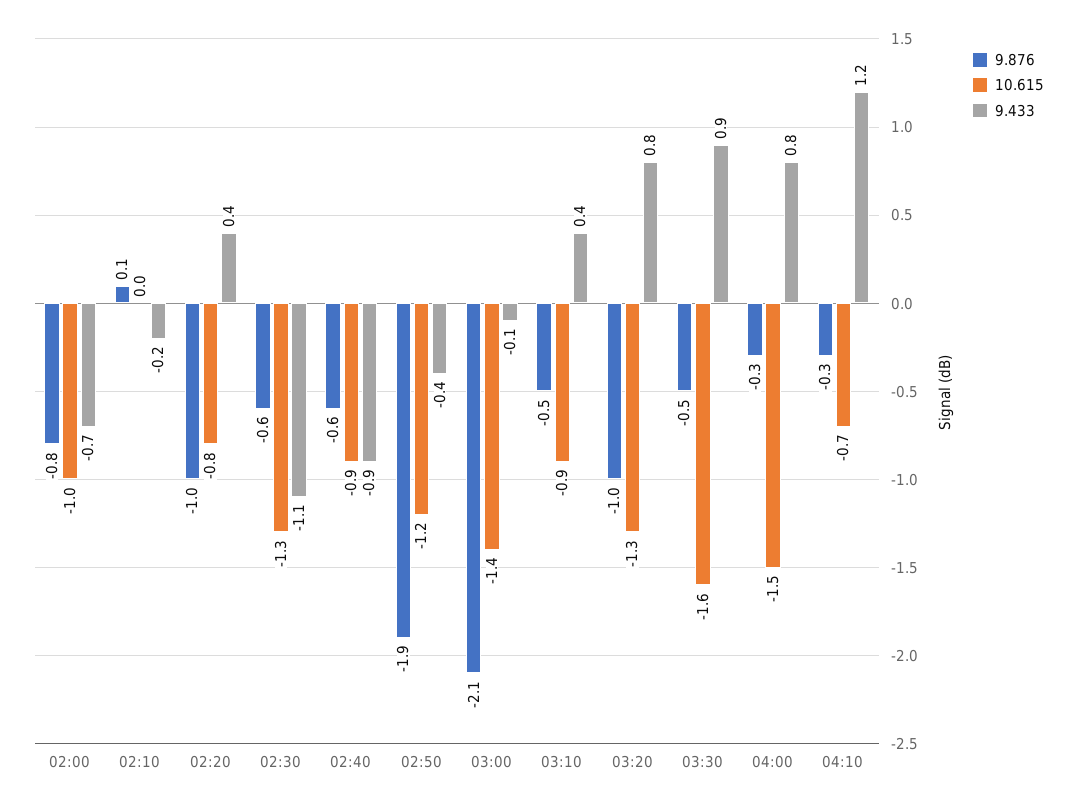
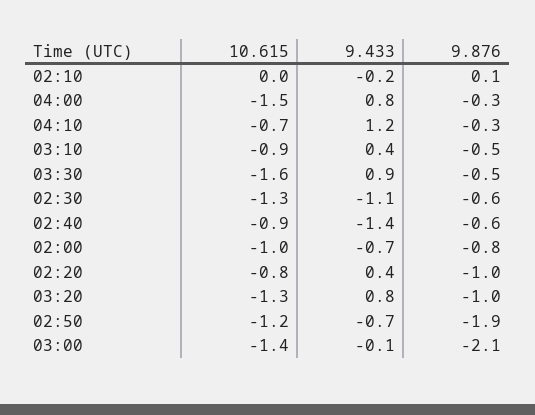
9.433, 02:40: -0.9 -> -1.4
9.433, 02:50: -0.4 -> -0.7

